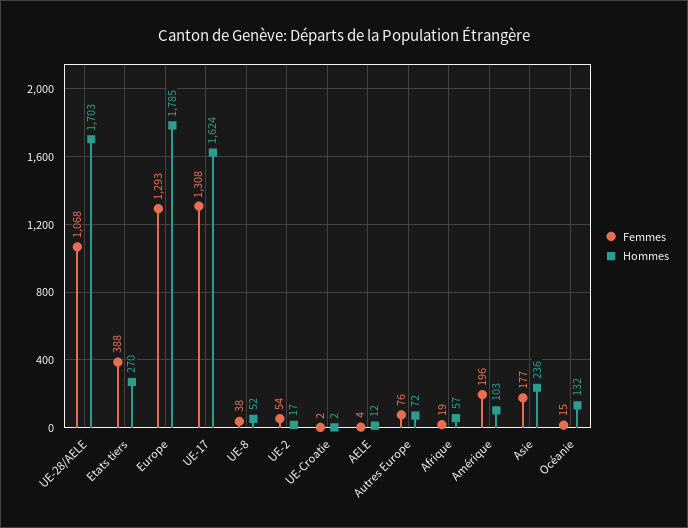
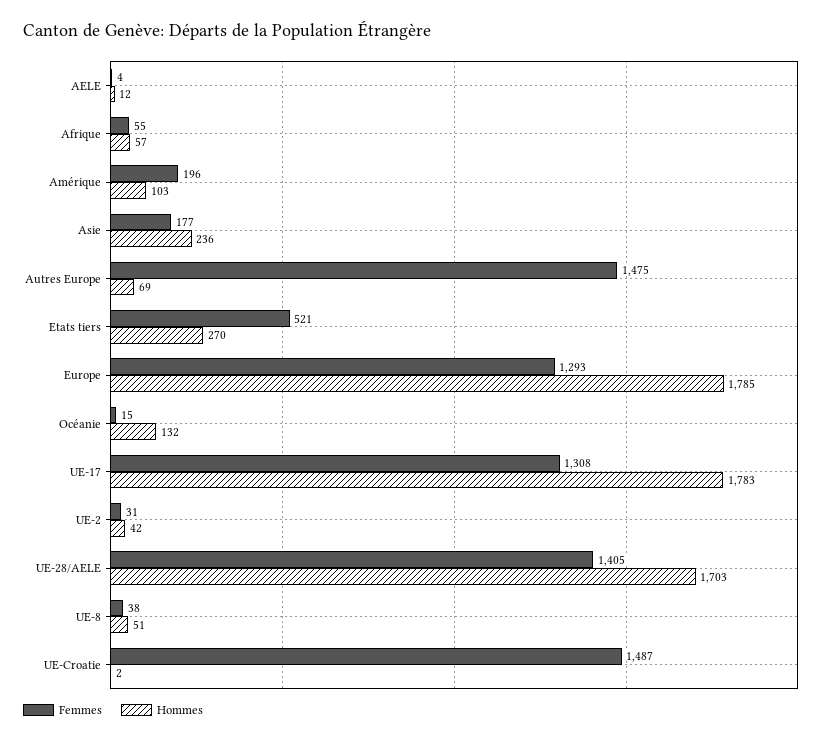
Femmes, UE-28/AELE: 1068 -> 1405
Femmes, Etats tiers: 388 -> 521
Hommes, UE-17: 1624 -> 1783
Hommes, UE-8: 52 -> 51
Femmes, UE-2: 54 -> 31
Hommes, UE-2: 17 -> 42
Femmes, UE-Croatie: 2 -> 1487
Femmes, Autres Europe: 76 -> 1475
Hommes, Autres Europe: 72 -> 69
Femmes, Afrique: 19 -> 55

